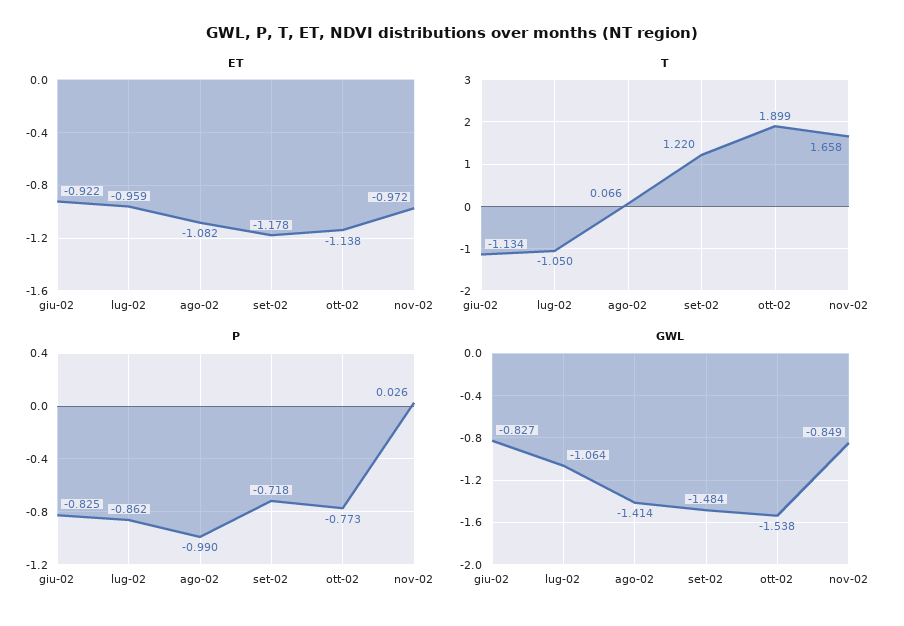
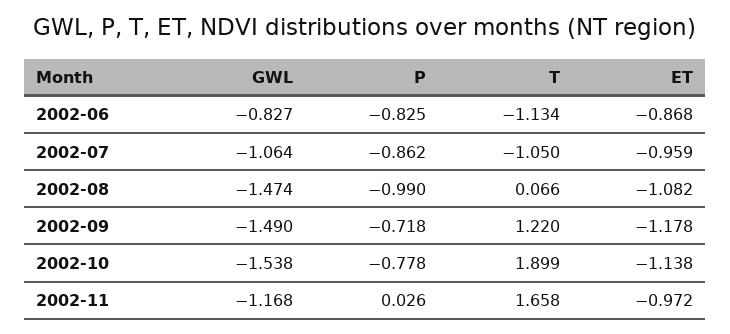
ET, giu-02: -0.922 -> -0.868
P, ott-02: -0.773 -> -0.778
GWL, ago-02: -1.414 -> -1.474
GWL, set-02: -1.484 -> -1.49
GWL, nov-02: -0.849 -> -1.168

